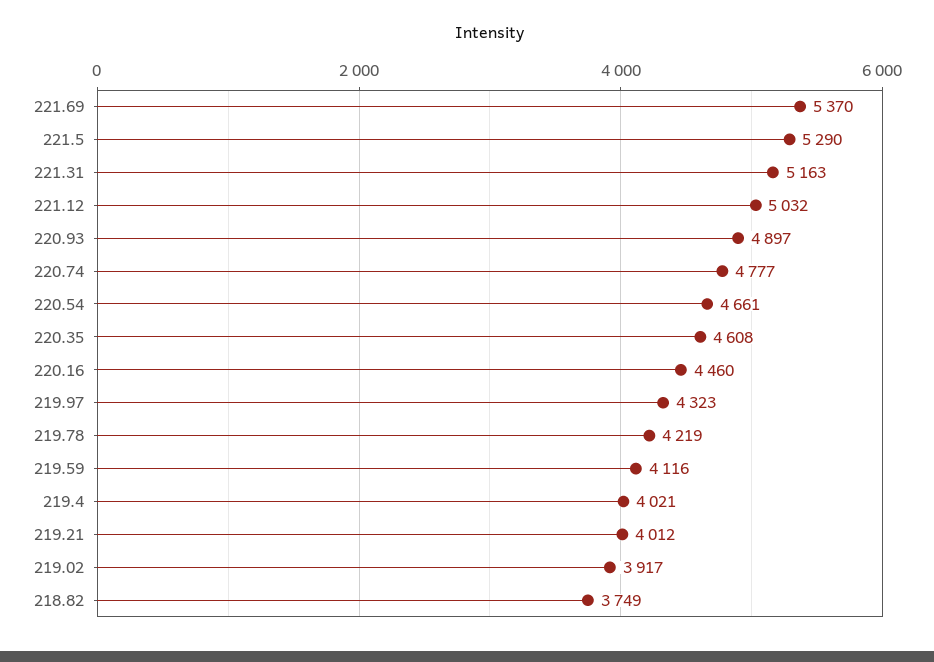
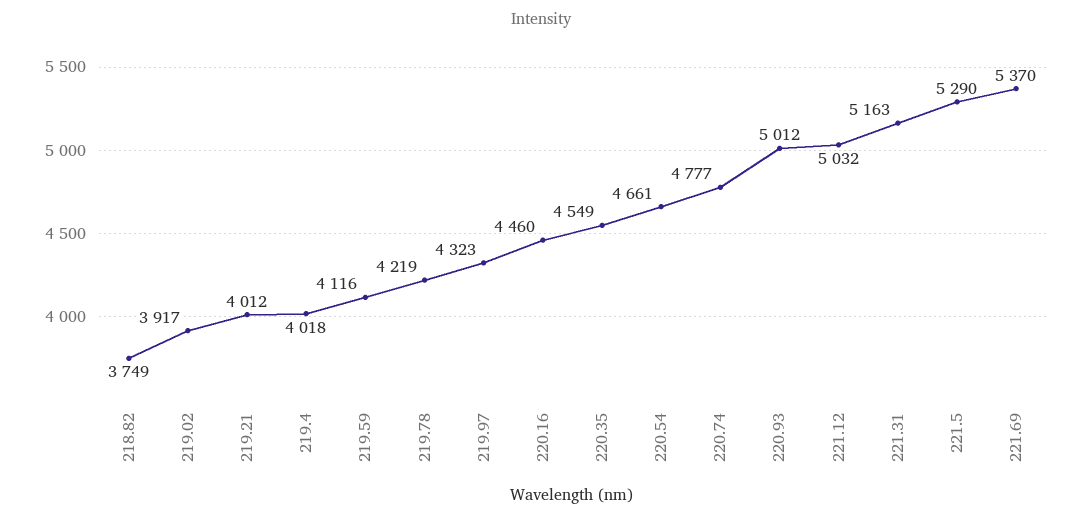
220.93: 4897 -> 5012
220.35: 4608 -> 4549
219.4: 4021 -> 4018

